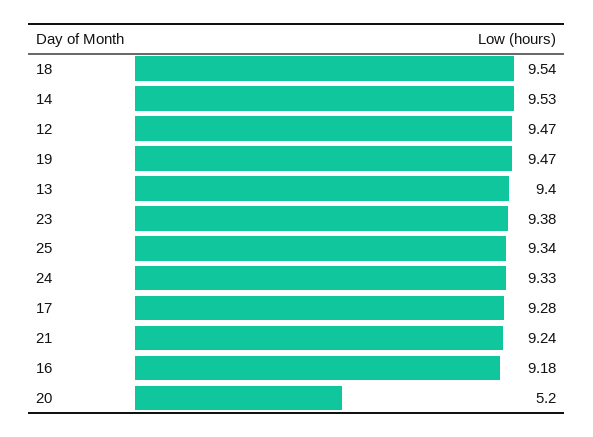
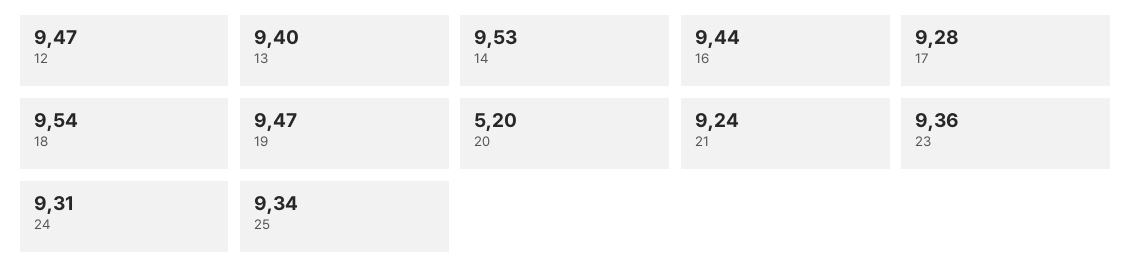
23: 9.38 -> 9.36
24: 9.33 -> 9.31
16: 9.18 -> 9.44

